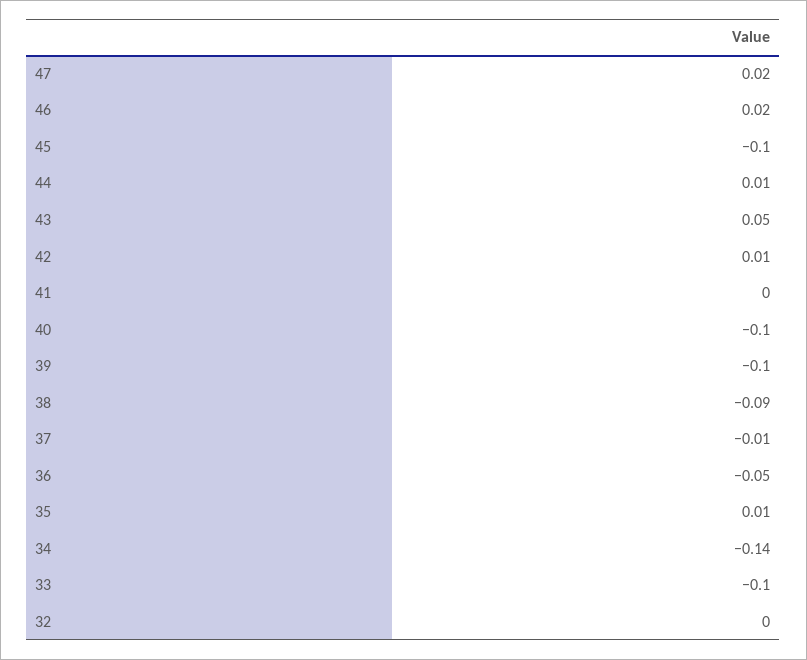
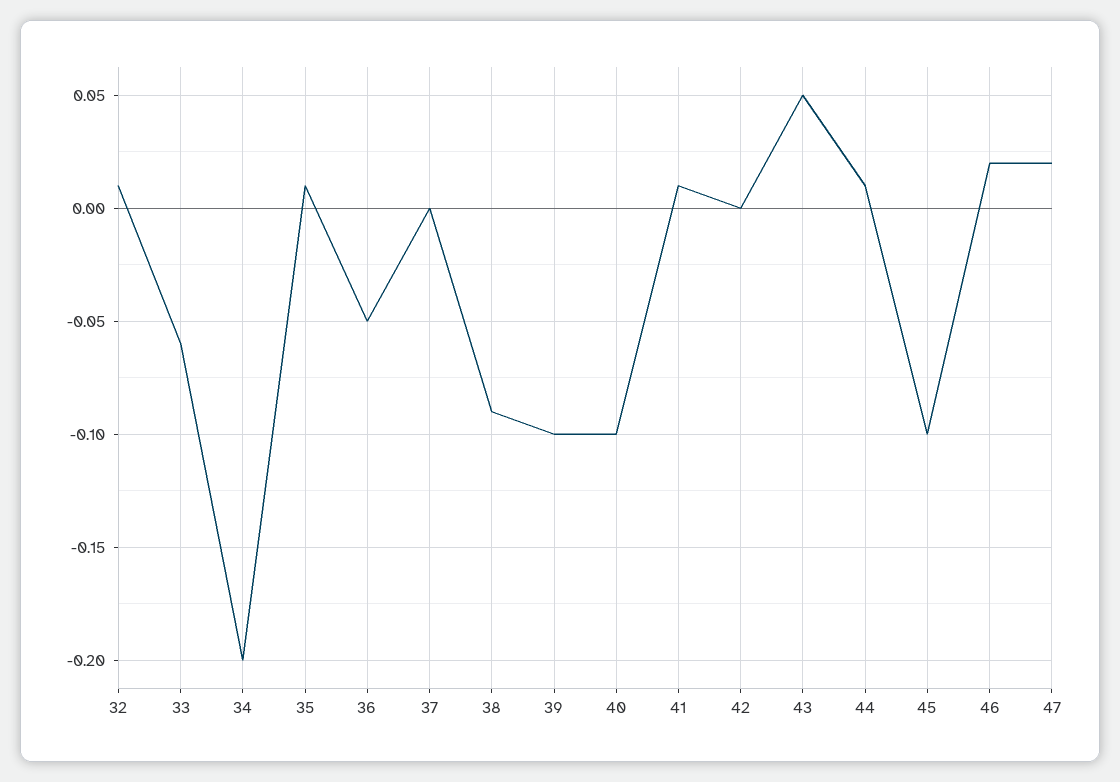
42: 0.01 -> 0
41: 0 -> 0.01
37: -0.01 -> 0
34: -0.14 -> -0.2
33: -0.1 -> -0.06
32: 0 -> 0.01

